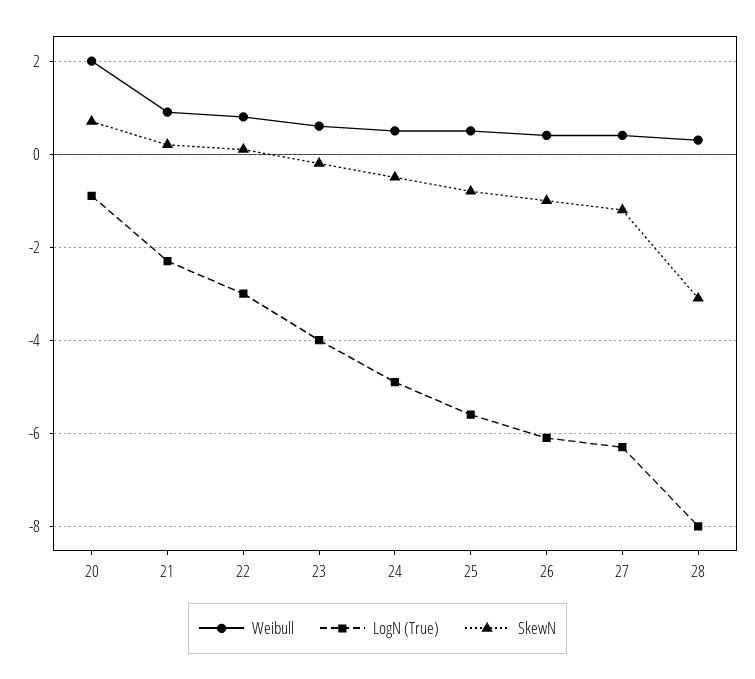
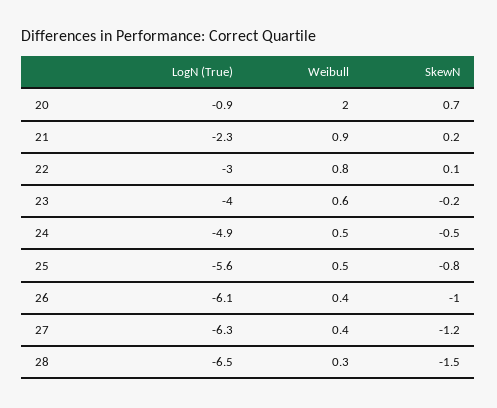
LogN (True), 28: -8 -> -6.5
SkewN, 28: -3 -> -1.5

